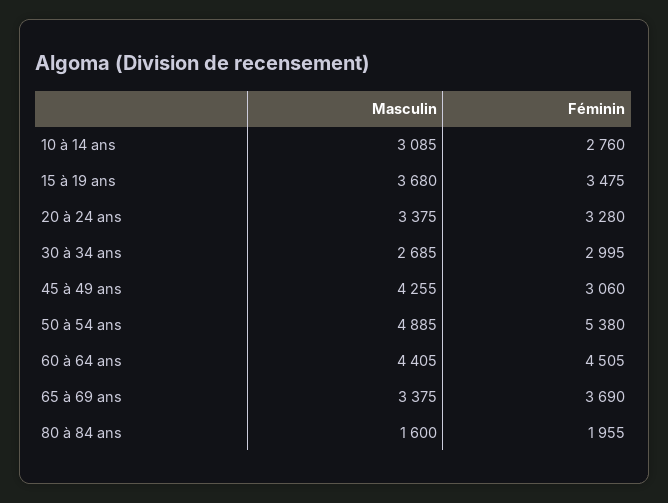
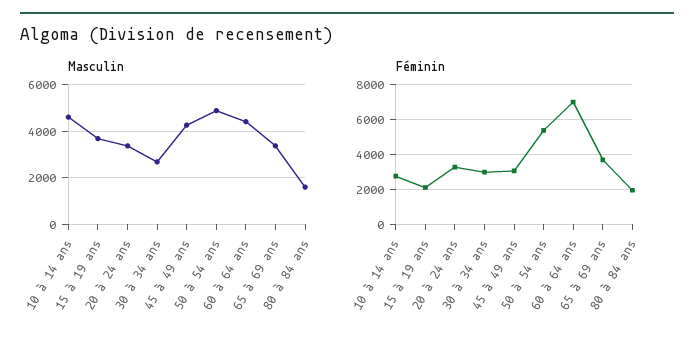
Masculin, 10 à 14 ans: 3085 -> 4500
Féminin, 15 à 19 ans: 3475 -> 2000
Féminin, 60 à 64 ans: 4505 -> 7000

